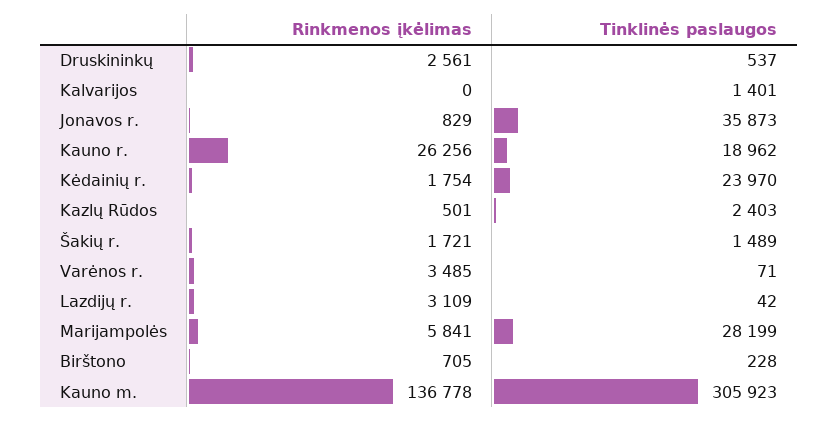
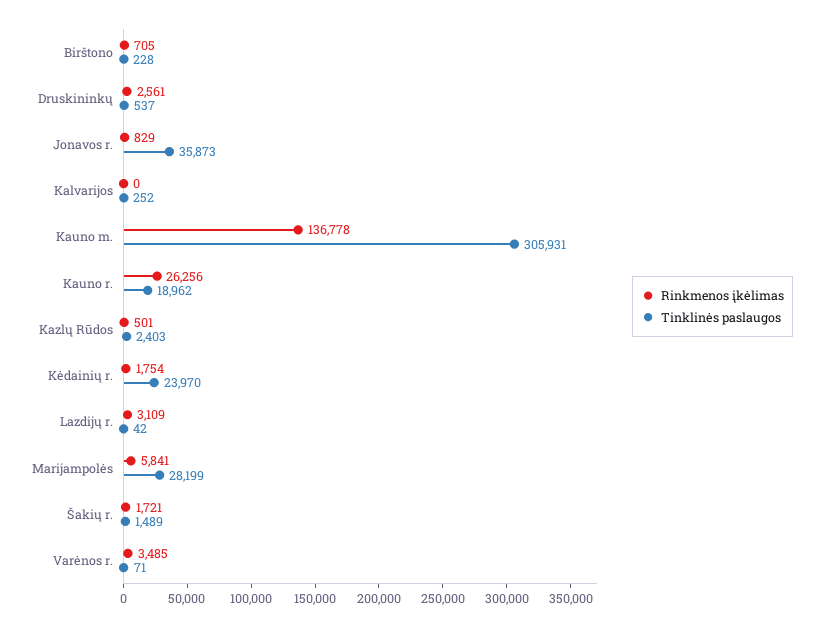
Tinklinės paslaugos, Kalvarijos: 1401 -> 252
Tinklinės paslaugos, Kauno m.: 305923 -> 305931

